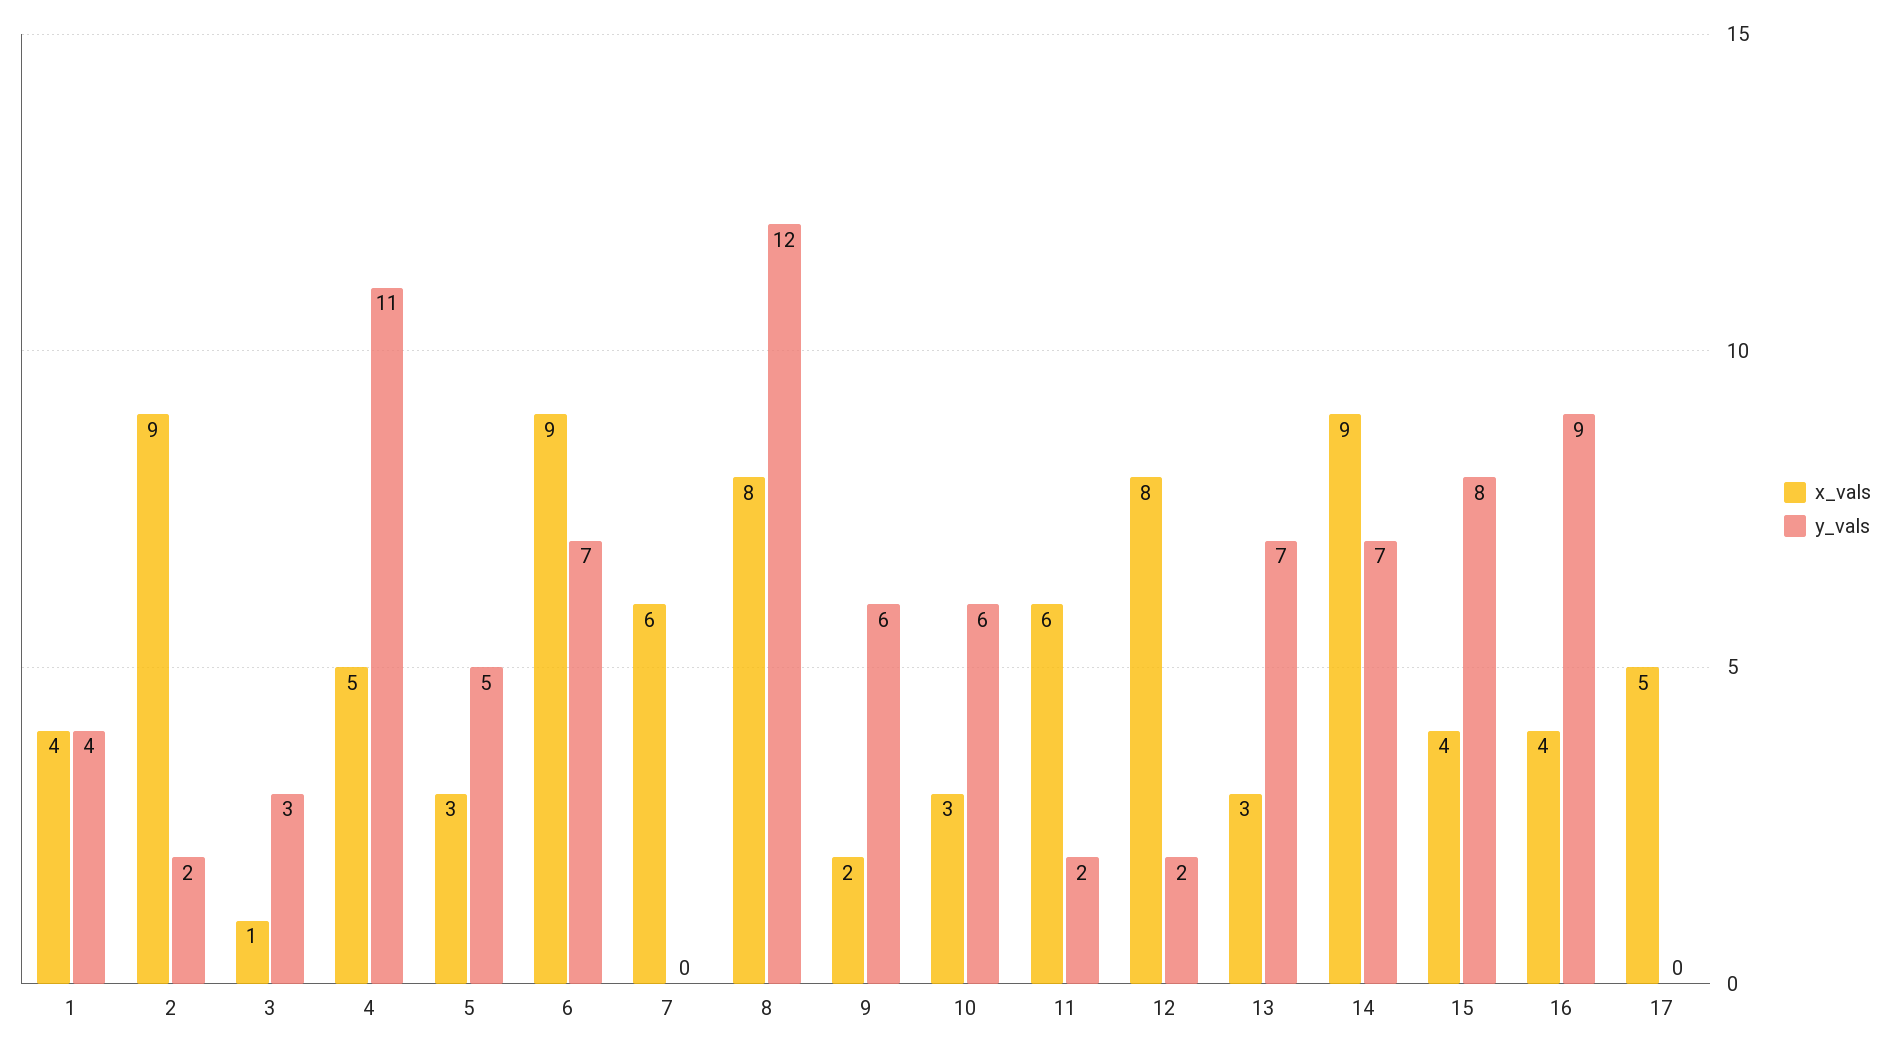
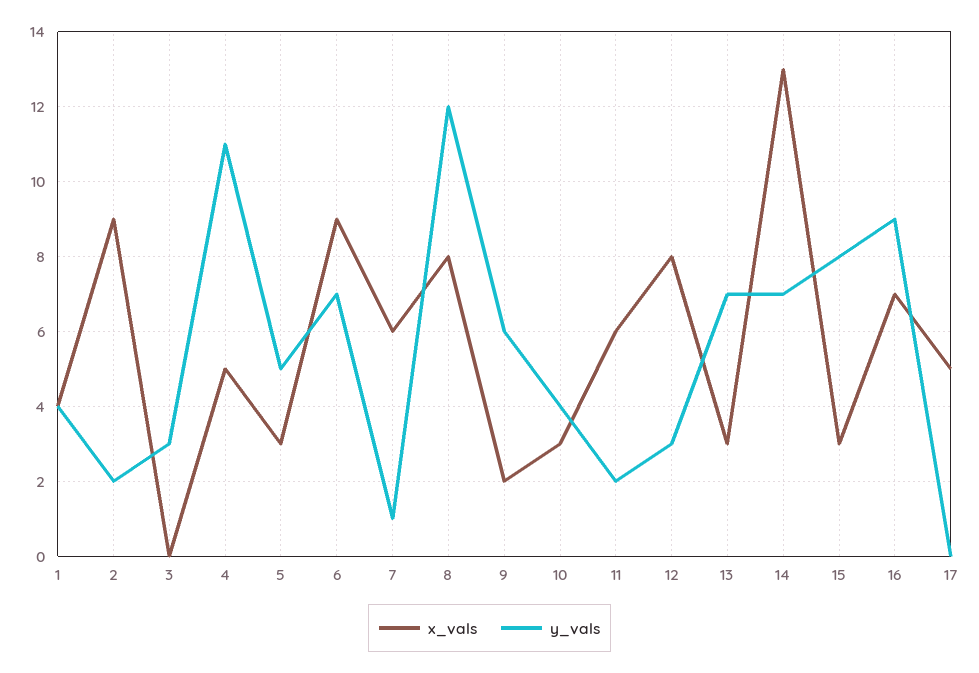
x_vals, 3: 1 -> 0
y_vals, 7: 0 -> 1
y_vals, 10: 6 -> 4
y_vals, 12: 2 -> 3
x_vals, 14: 9 -> 13
x_vals, 15: 4 -> 3
x_vals, 16: 4 -> 7

